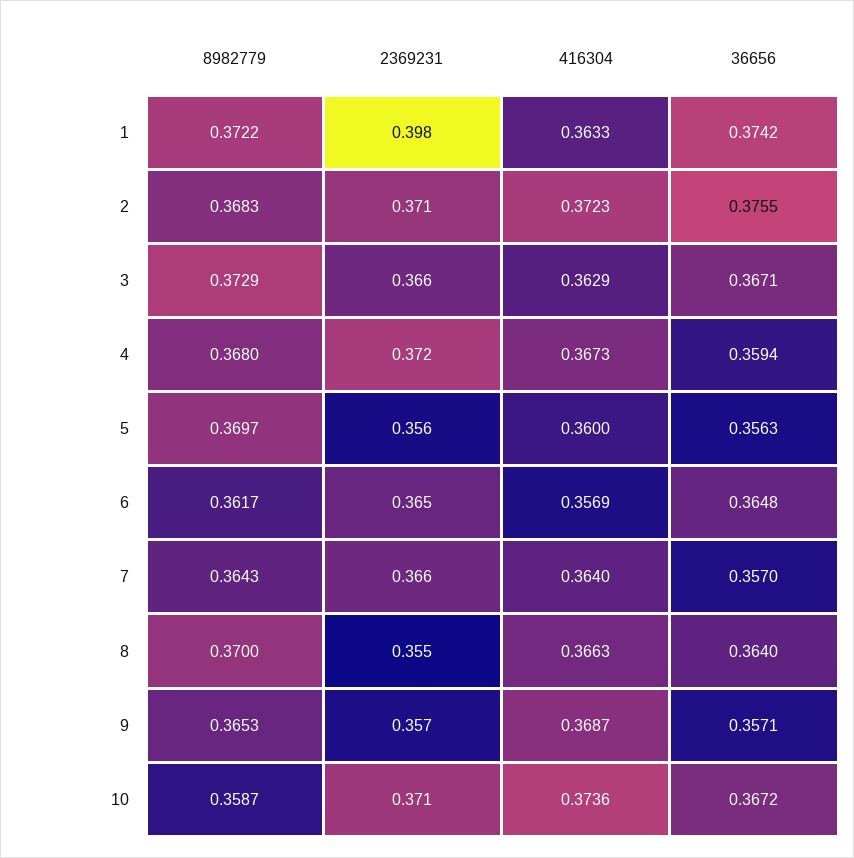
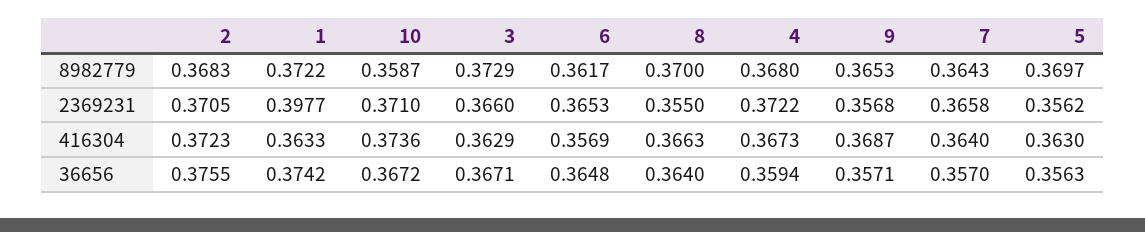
416304, 5: 0.36 -> 0.363

